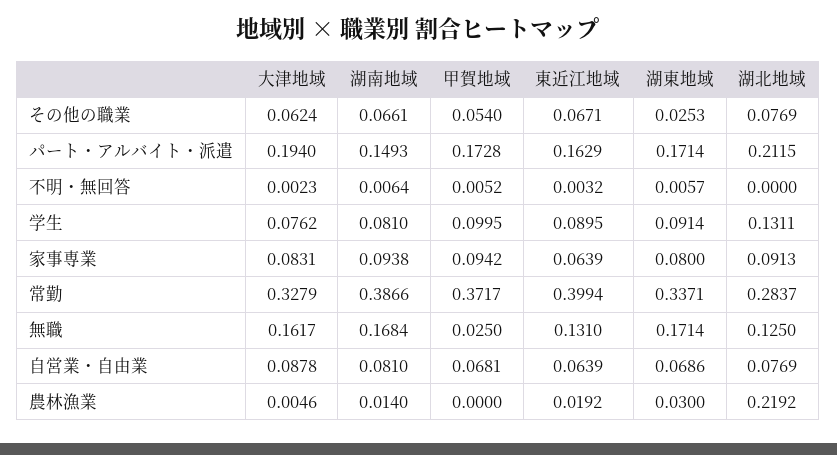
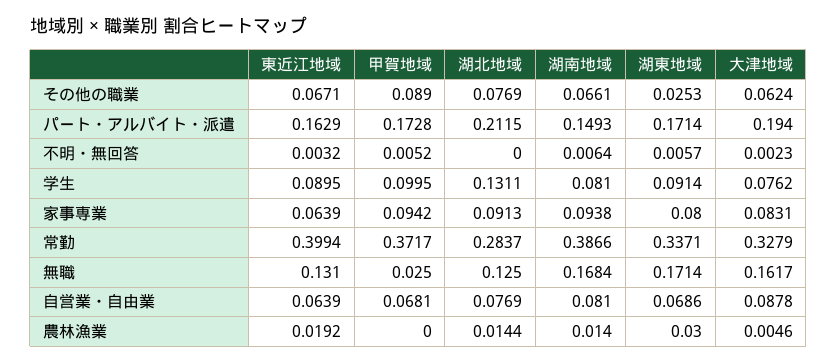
甲賀地域, その他の職業: 0.054 -> 0.089
湖北地域, 農林漁業: 0.2192 -> 0.0144

